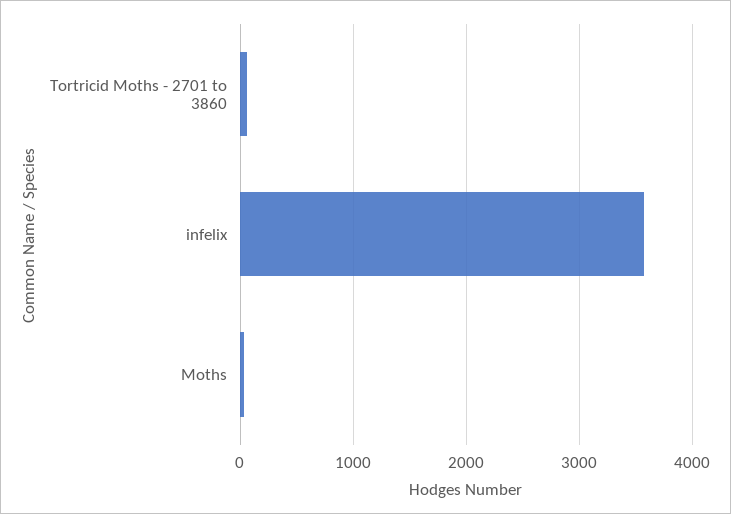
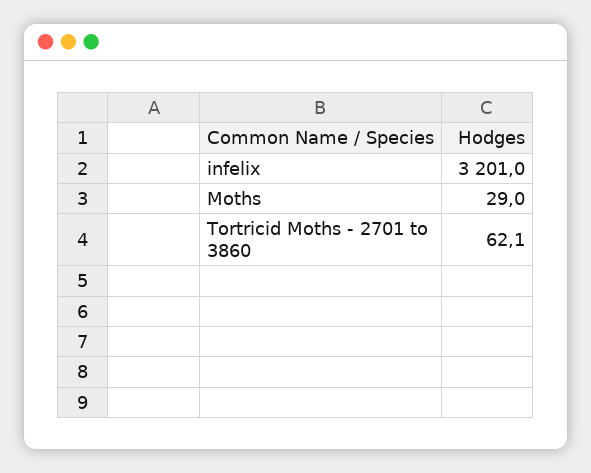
infelix: 3600 -> 3201

